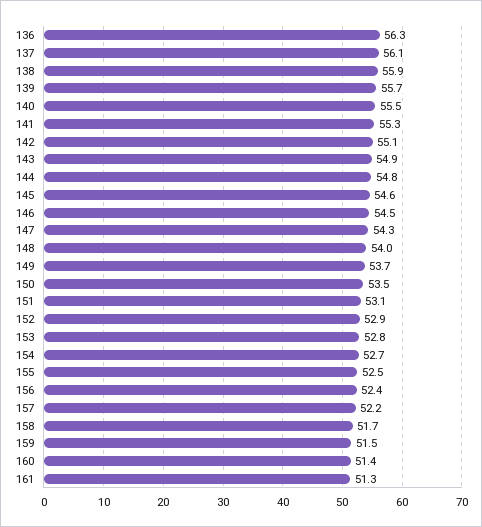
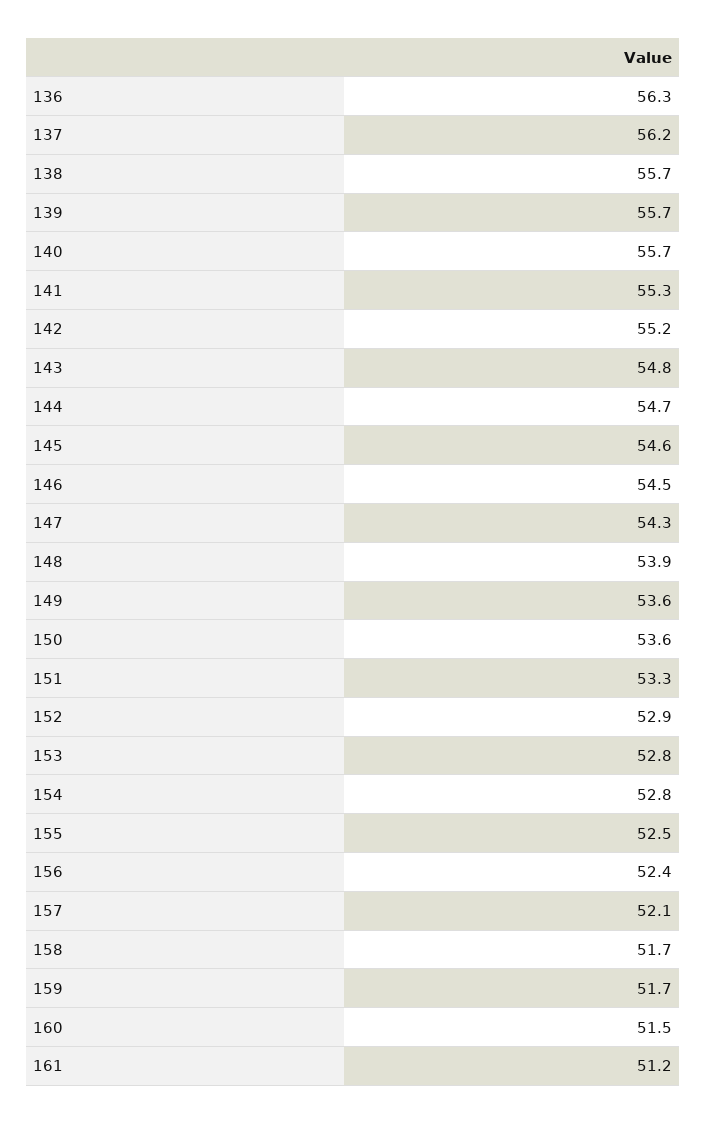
137: 56.1 -> 56.2
138: 55.9 -> 55.7
140: 55.5 -> 55.7
142: 55.1 -> 55.2
143: 54.9 -> 54.8
144: 54.8 -> 54.7
148: 54 -> 53.9
149: 53.7 -> 53.6
150: 53.5 -> 53.6
151: 53.1 -> 53.3
154: 52.7 -> 52.8
157: 52.2 -> 52.1
159: 51.5 -> 51.7
160: 51.4 -> 51.5
161: 51.3 -> 51.2

